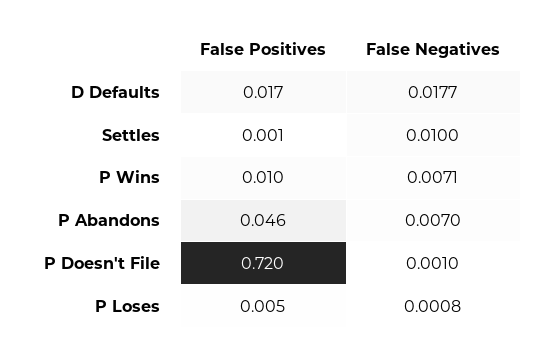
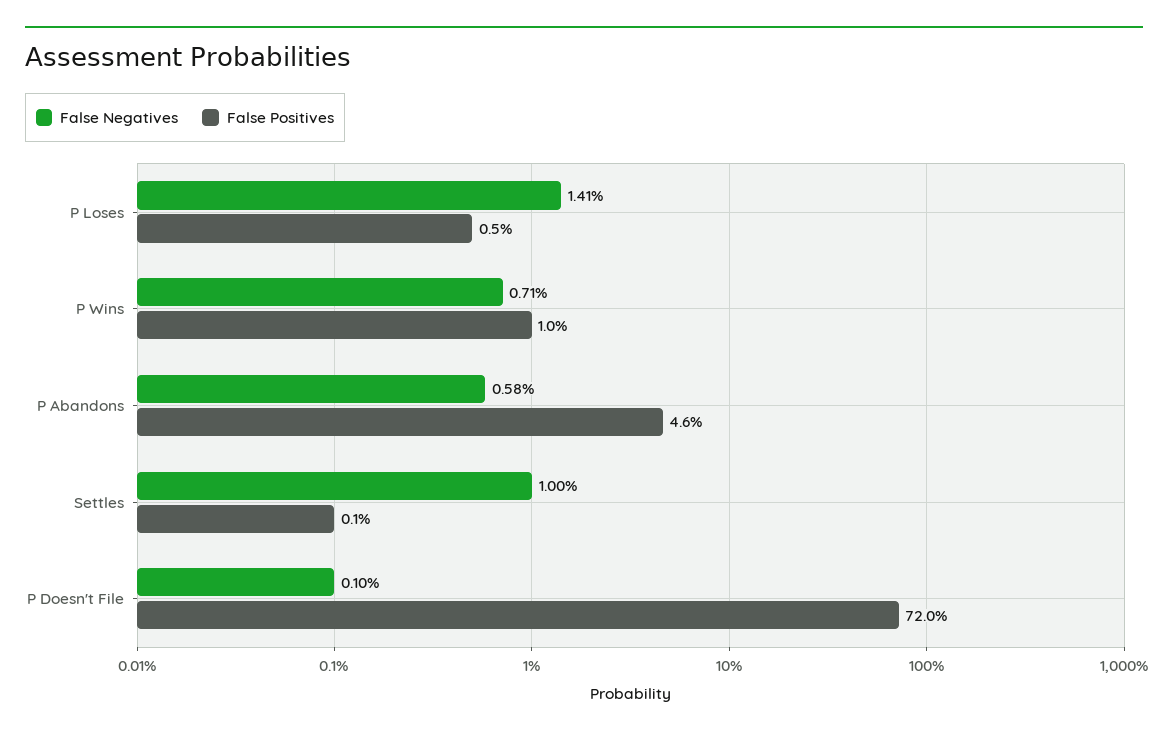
False Positives, D Defaults: 0.017 -> none
False Negatives, D Defaults: 0.0177 -> none
False Negatives, P Abandons: 0.007 -> 0.0058
False Negatives, P Loses: 0.0008 -> 0.0141

